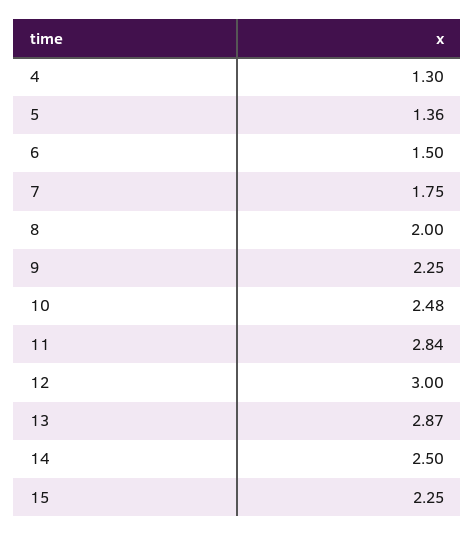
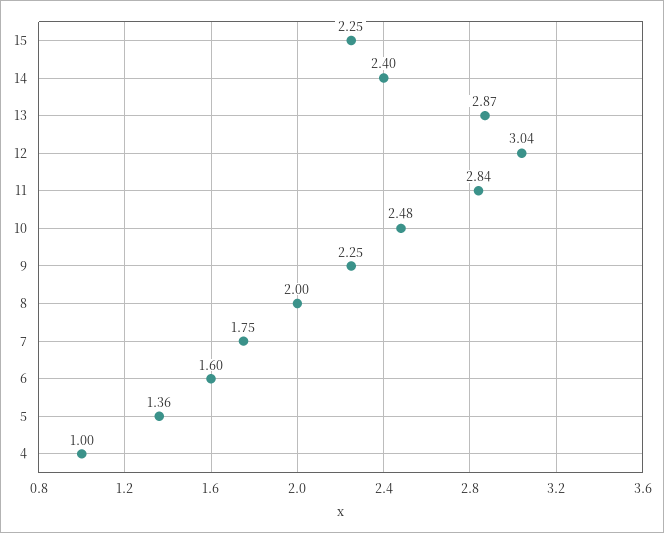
4: 1.3 -> 1
6: 1.5 -> 1.6
12: 3 -> 3.04
14: 2.5 -> 2.4

